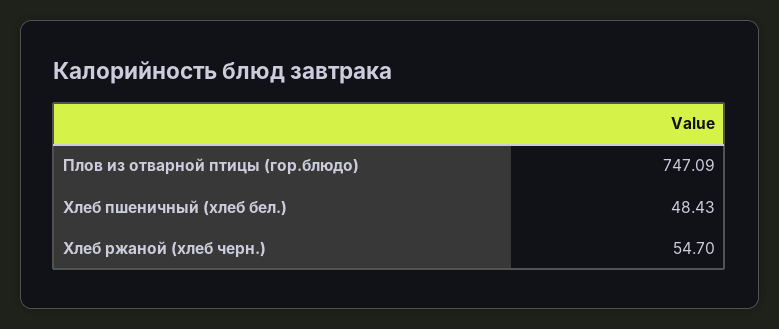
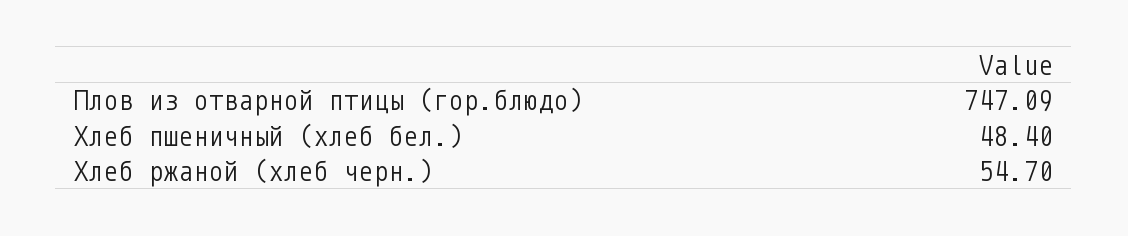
Хлеб пшеничный (хлеб бел.): 48.43 -> 48.4

